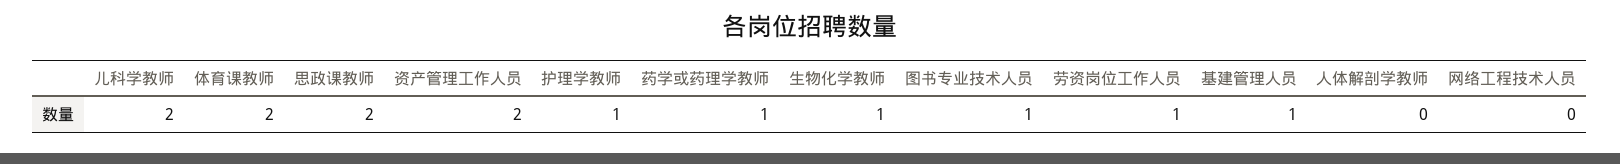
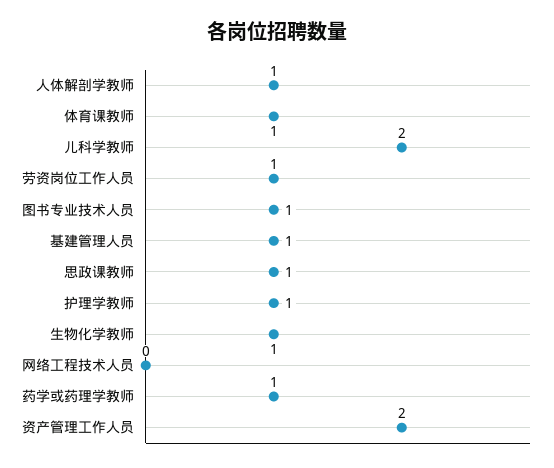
体育课教师: 2 -> 1
思政课教师: 2 -> 1
人体解剖学教师: 0 -> 1

